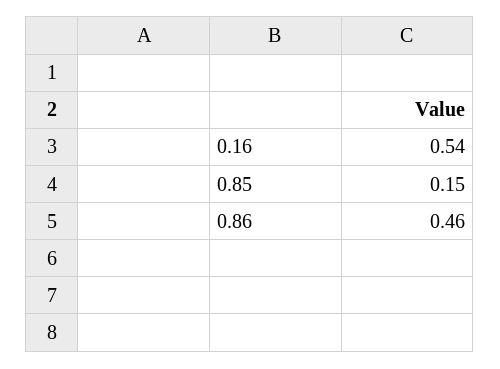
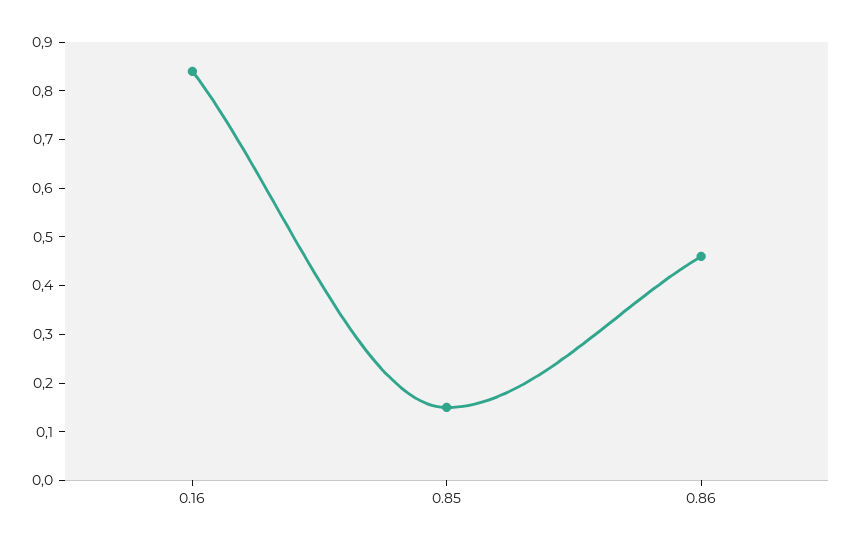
0.16: 0.54 -> 0.85

